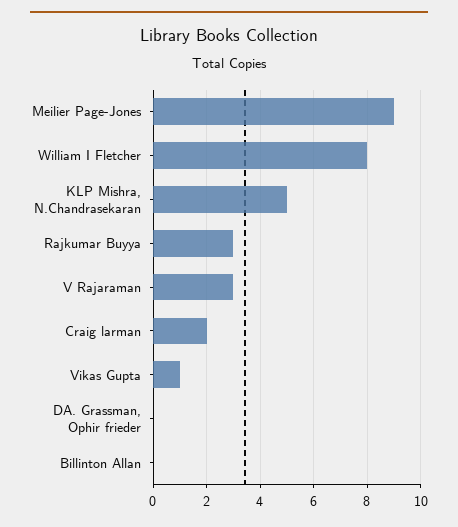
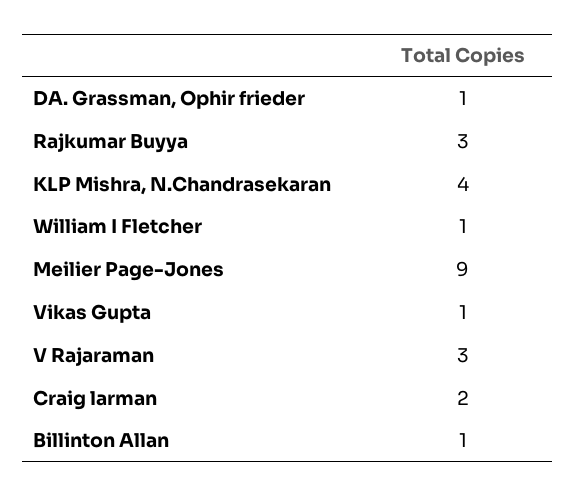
William I Fletcher: 8 -> 1
KLP Mishra, N.Chandrasekaran: 5 -> 4
DA. Grassman, Ophir frieder: 0 -> 1
Billinton Allan: 0 -> 1

